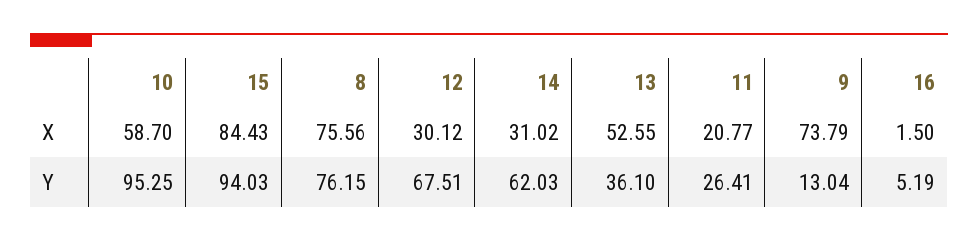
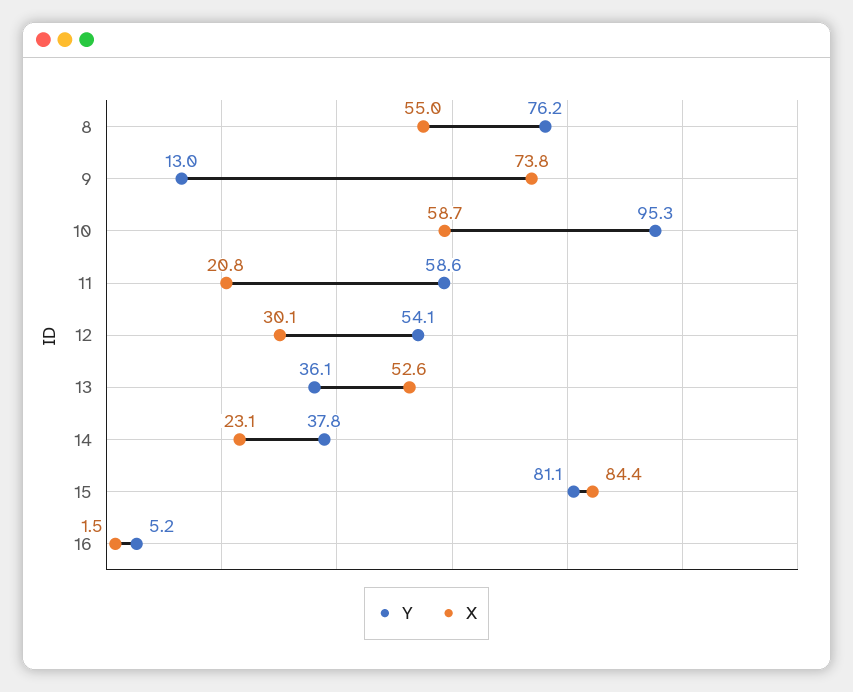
X, 8: 75.56 -> 55
X, 14: 31.02 -> 23.1
Y, 15: 94.03 -> 81.1
Y, 12: 67.51 -> 54.1
Y, 14: 62.03 -> 37.8
Y, 11: 26.41 -> 58.6

